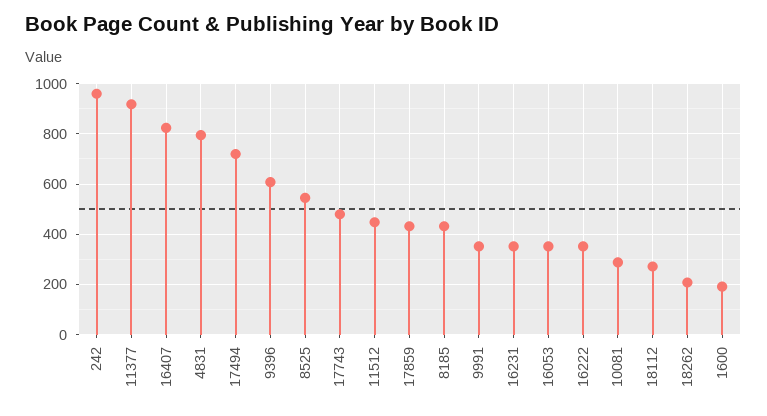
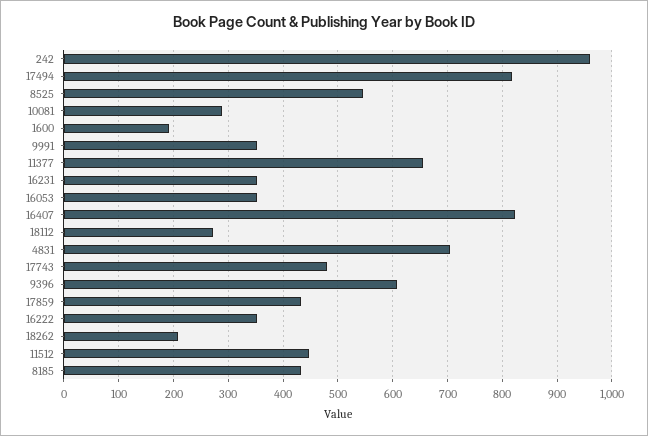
11377: 925 -> 660
4831: 800 -> 700
17494: 725 -> 820

